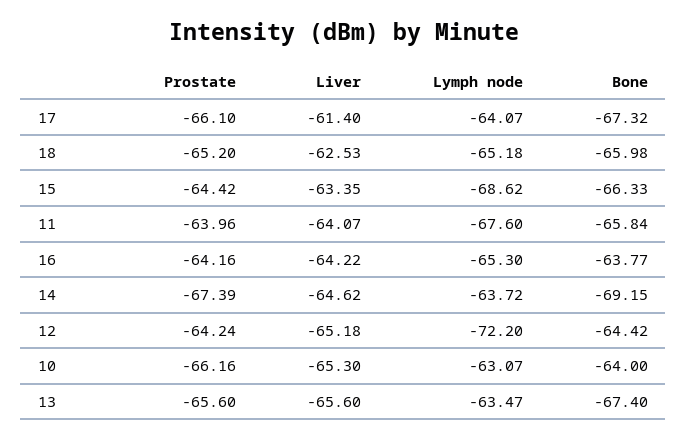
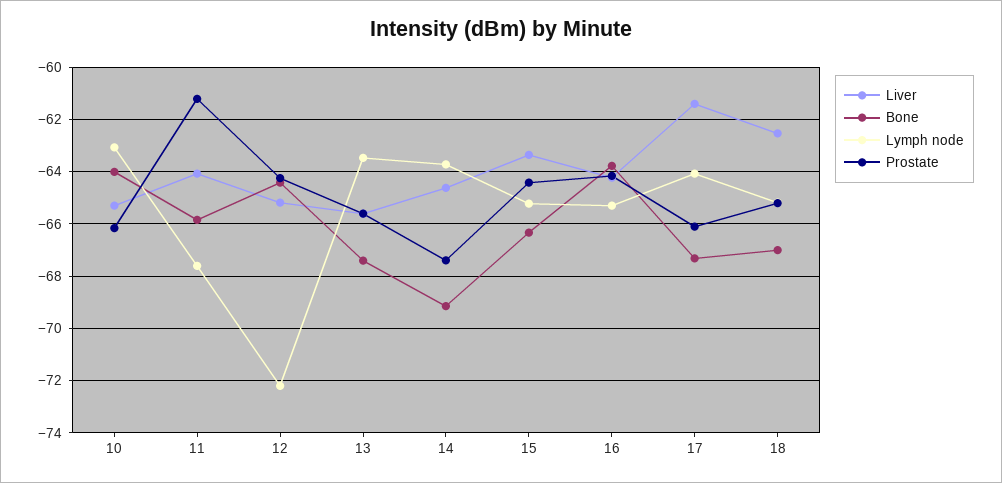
Bone, 18: -65.98 -> -67
Lymph node, 15: -68.62 -> -65.25
Prostate, 11: -63.96 -> -61.25

